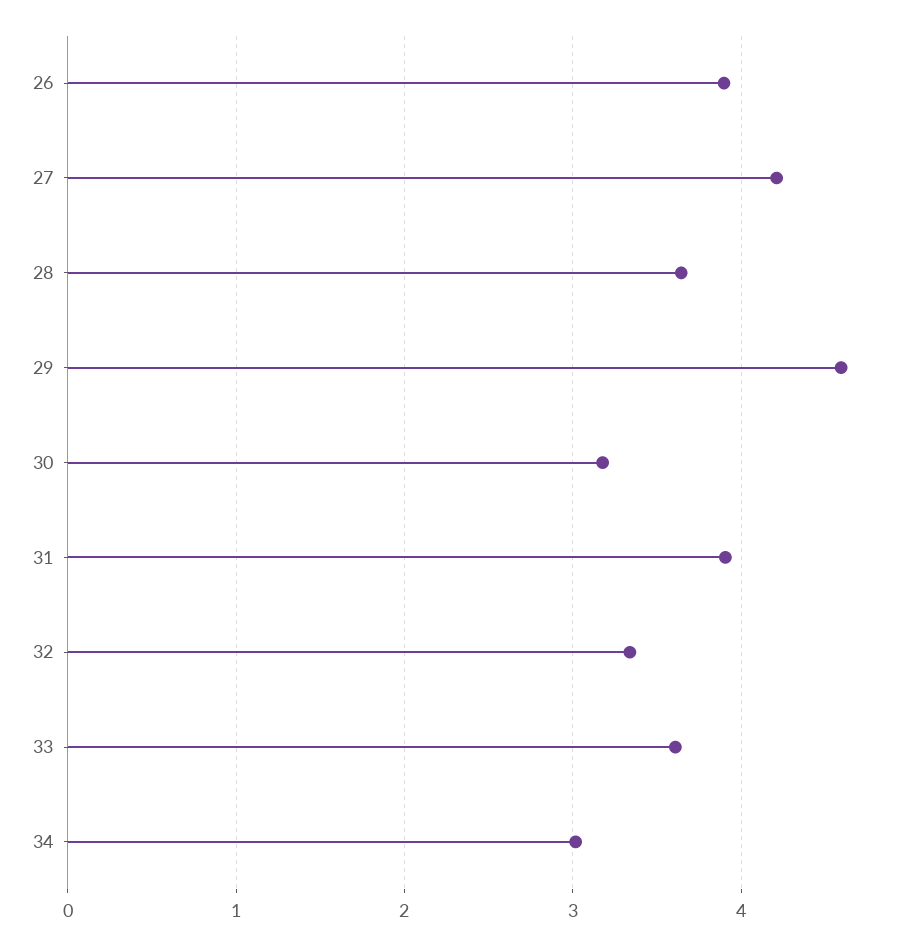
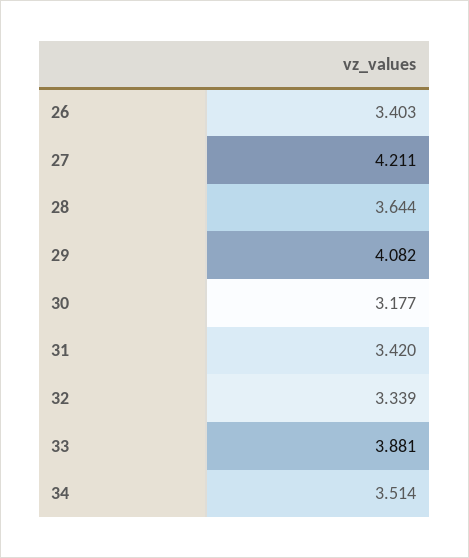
26: 3.9 -> 3.403
29: 4.6 -> 4.082
31: 3.9 -> 3.42
33: 3.6 -> 3.881
34: 3 -> 3.514

